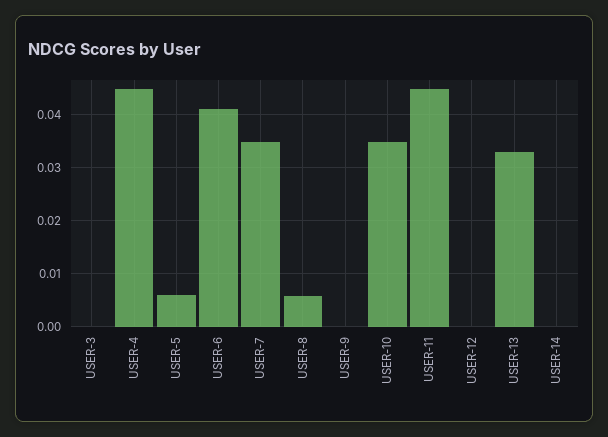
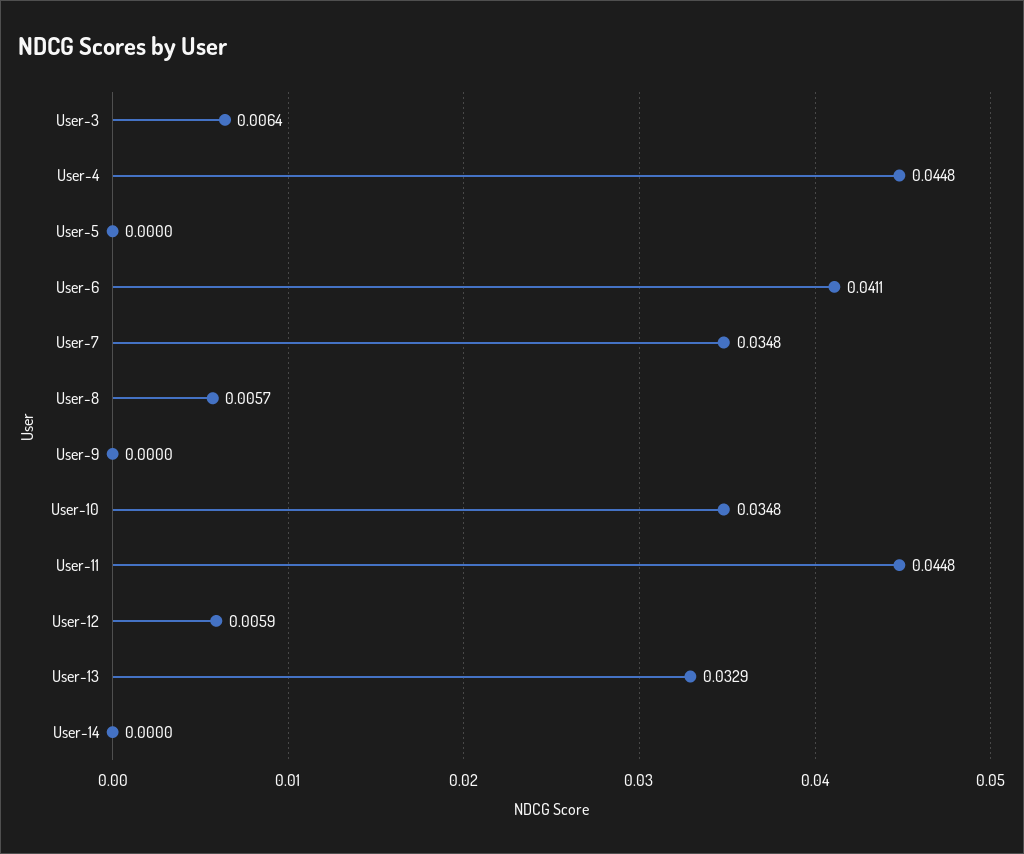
USER-3: 0 -> 0.0064
USER-5: 0.006 -> 0
USER-12: 0 -> 0.0059

